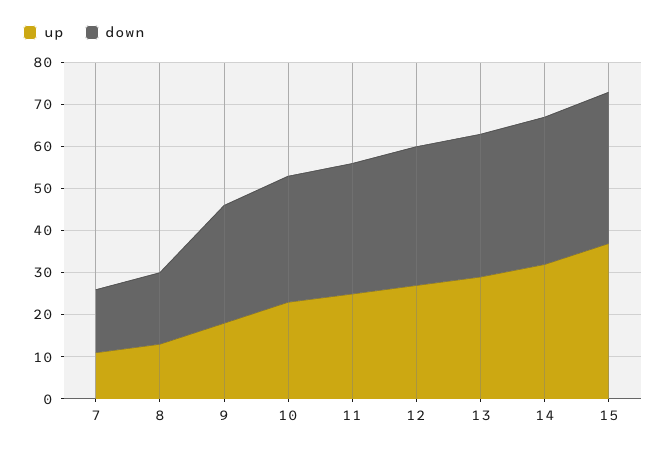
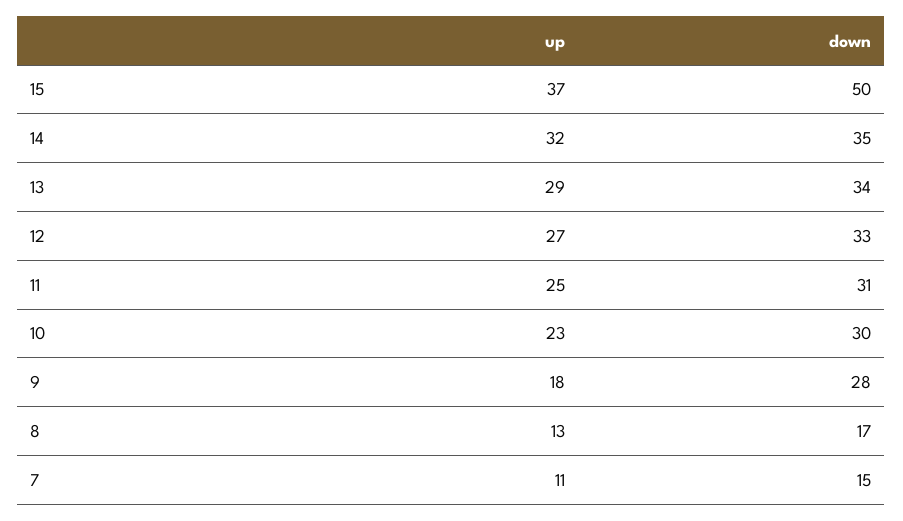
down, 15: 35 -> 50

